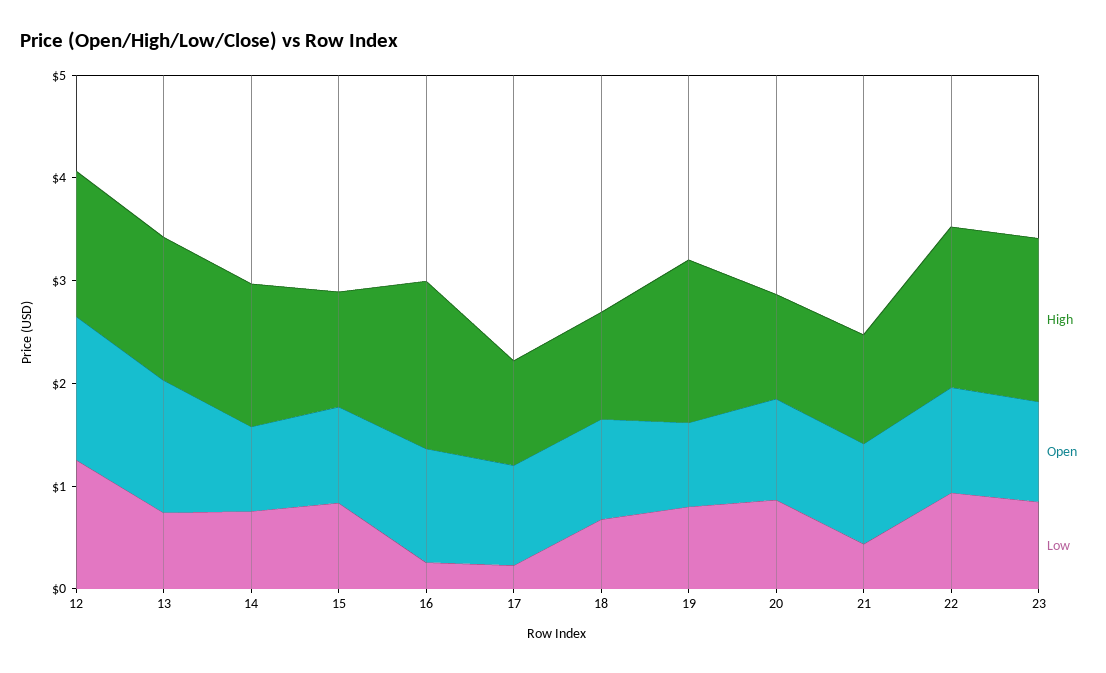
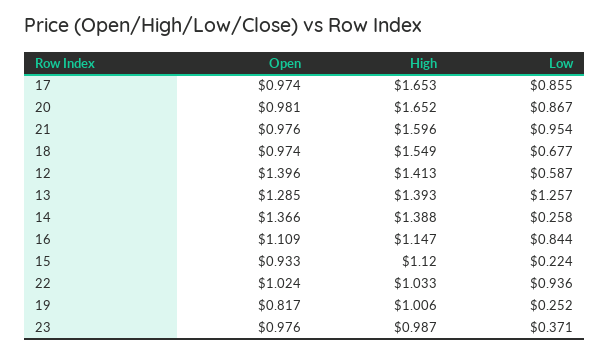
Low, 12: 1.2 -> 0.587
Low, 13: 0.8 -> 1.257
Open, 14: 0.8 -> 1.366
Low, 14: 0.8 -> 0.258
Low, 15: 0.8 -> 0.224
High, 16: 1.6 -> 1.147
Low, 16: 0.2 -> 0.844
High, 17: 1 -> 1.653
Low, 17: 0.2 -> 0.855
High, 18: 1 -> 1.549
High, 19: 1.6 -> 1.006
Low, 19: 0.8 -> 0.252
High, 20: 1 -> 1.652
High, 21: 1 -> 1.596
Low, 21: 0.4 -> 0.954
High, 22: 1.6 -> 1.033
High, 23: 1.6 -> 0.987
Low, 23: 0.8 -> 0.371

